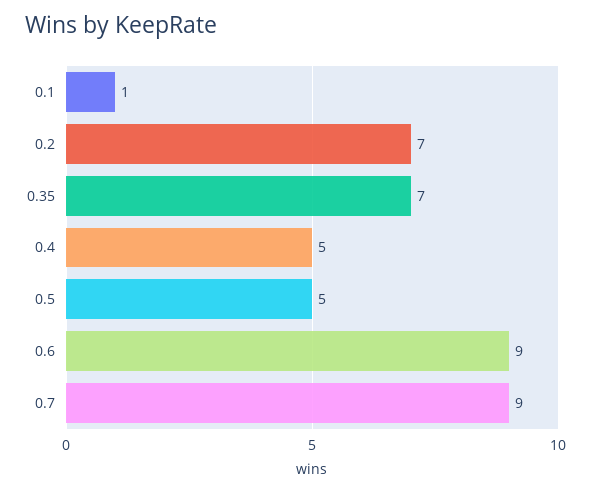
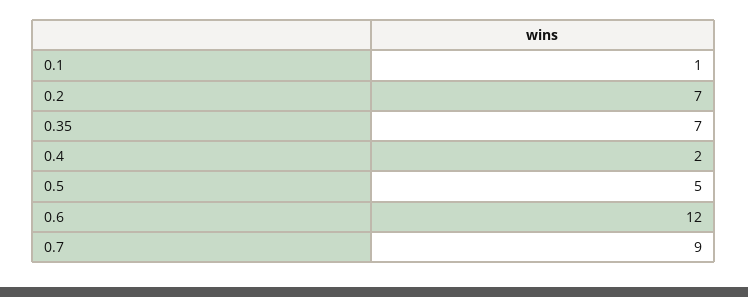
0.4: 5 -> 2
0.6: 9 -> 12

